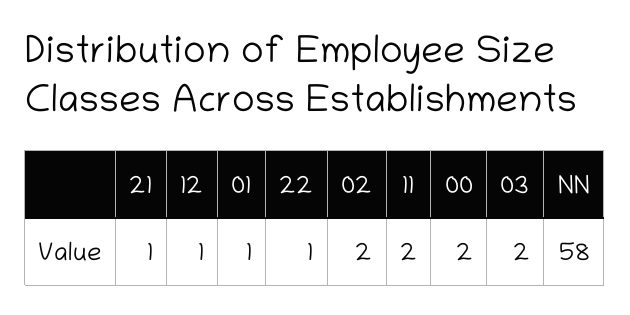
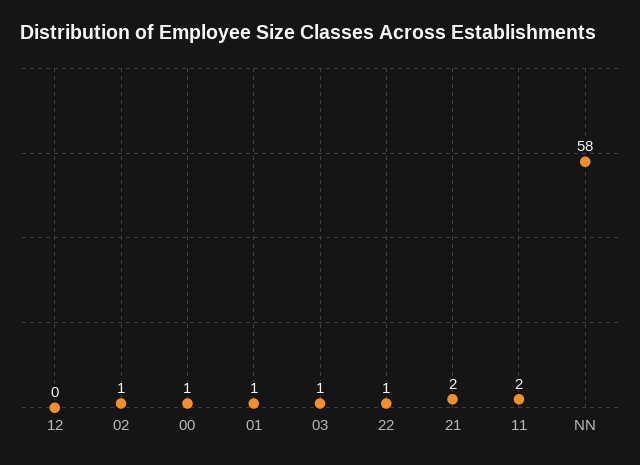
21: 1 -> 2
12: 1 -> 0
02: 2 -> 1
00: 2 -> 1
03: 2 -> 1

